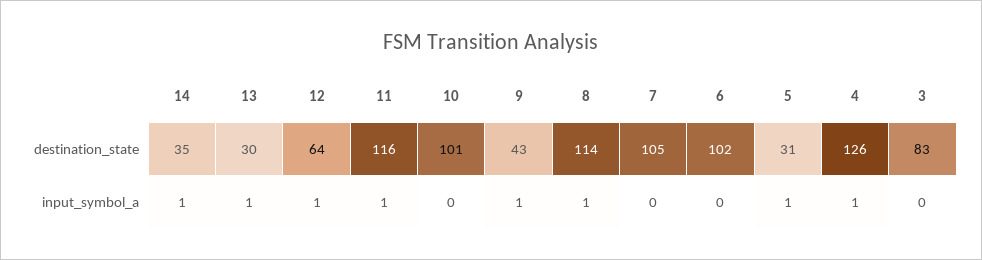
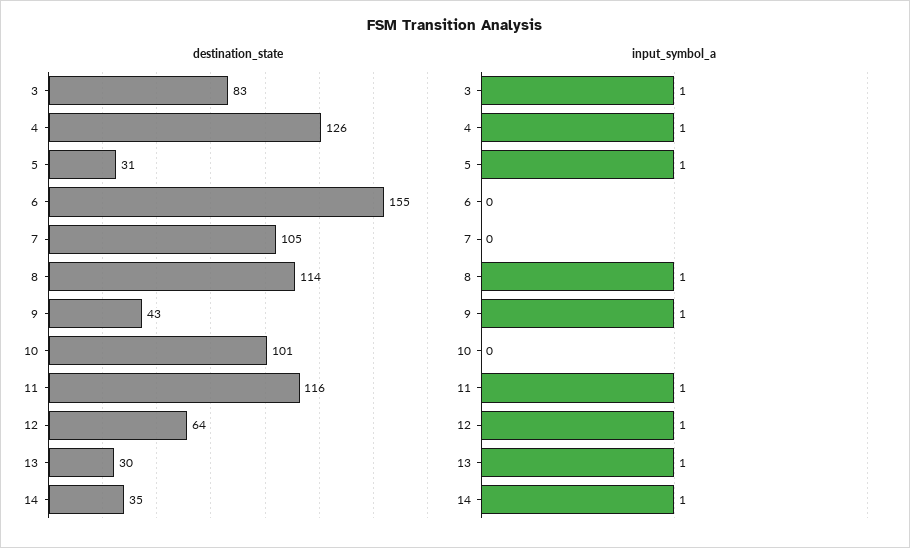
destination_state, 6: 102 -> 155
input_symbol_a, 3: 0 -> 1

